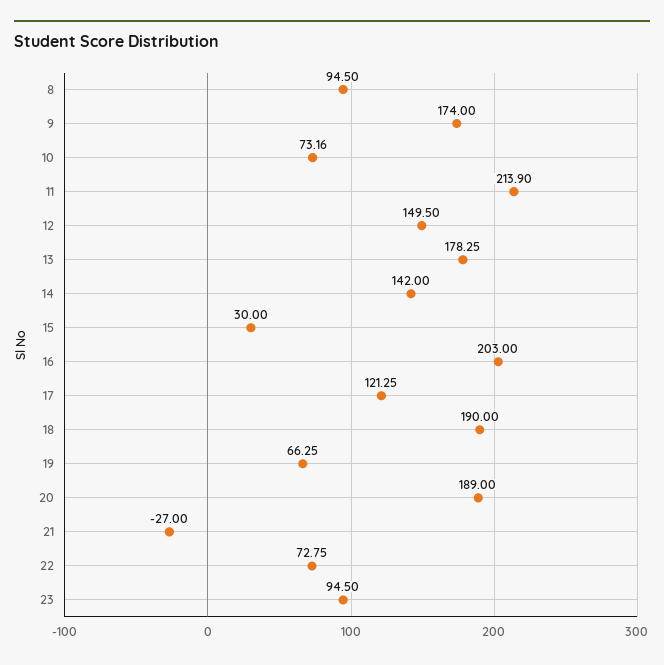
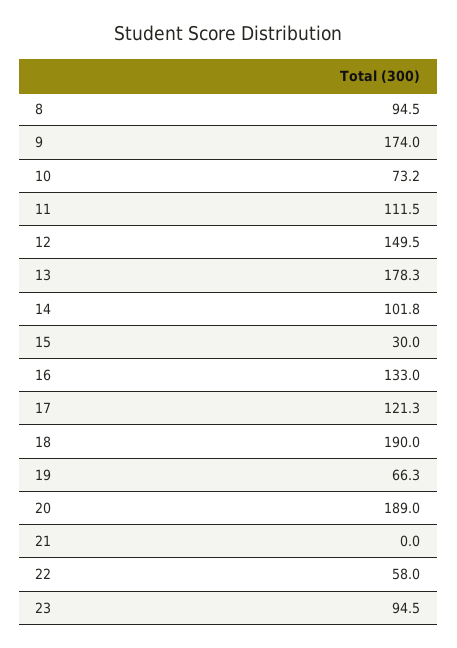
11: 213.9 -> 111.5
14: 142 -> 101.8
16: 203 -> 133
21: -27 -> 0
22: 72.75 -> 58

